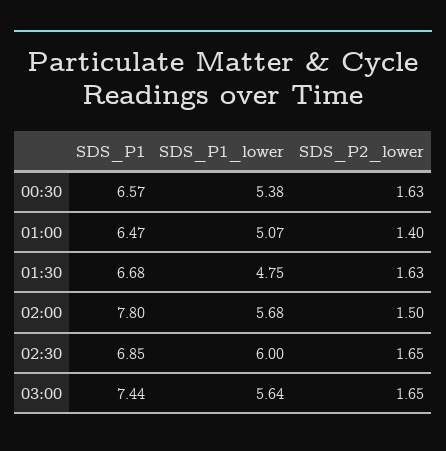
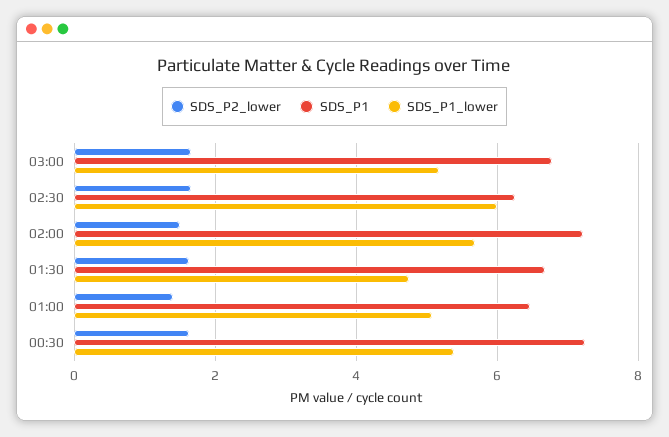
SDS_P1, 00:30: 6.57 -> 7.2
SDS_P1, 02:00: 7.8 -> 7.2
SDS_P1, 02:30: 6.85 -> 6.2
SDS_P1, 03:00: 7.44 -> 6.8
SDS_P1_lower, 03:00: 5.64 -> 5.2

